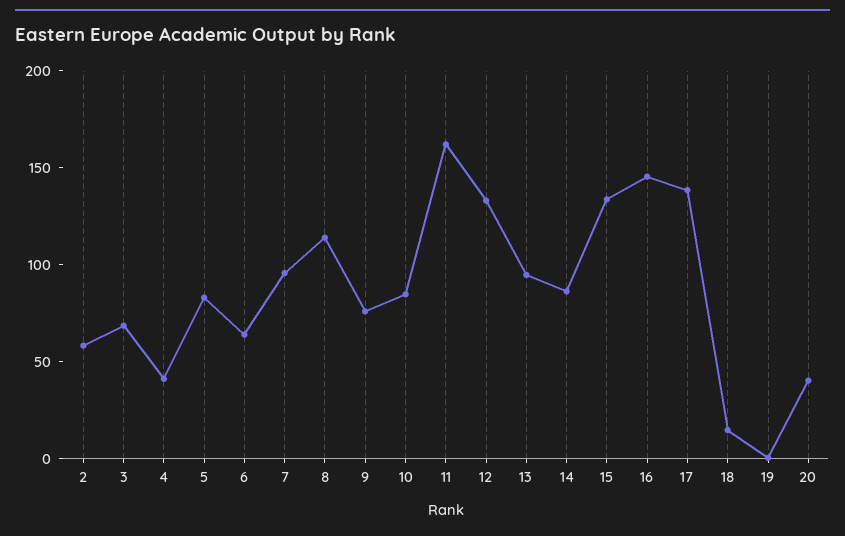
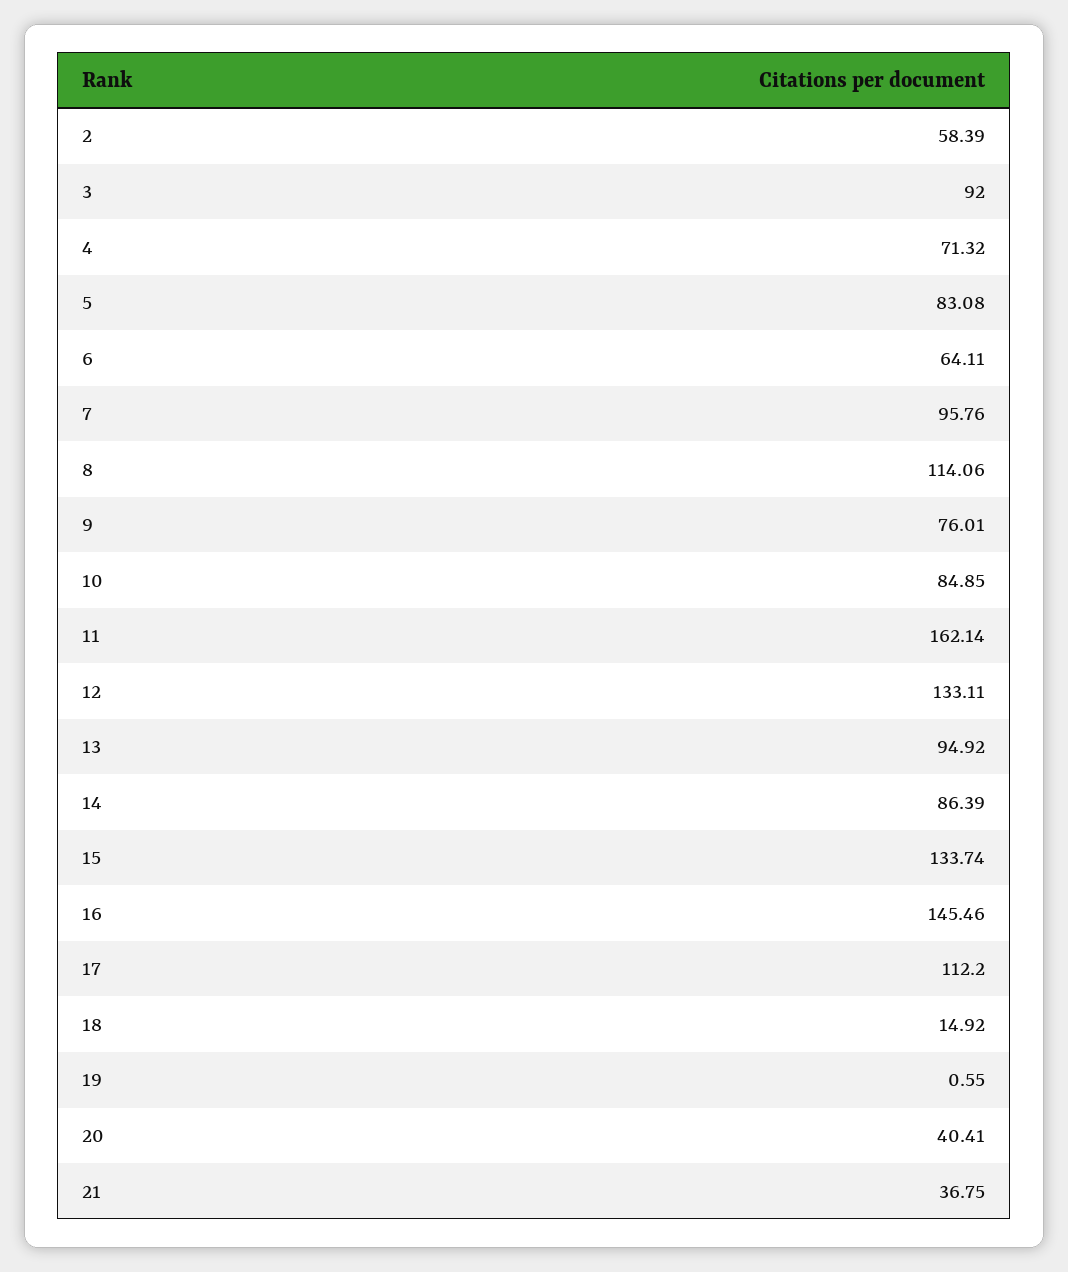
3: 70 -> 92
4: 40 -> 71.32
17: 140 -> 112.2
21: none -> 36.75

